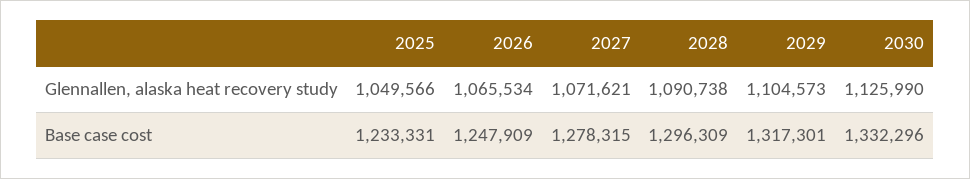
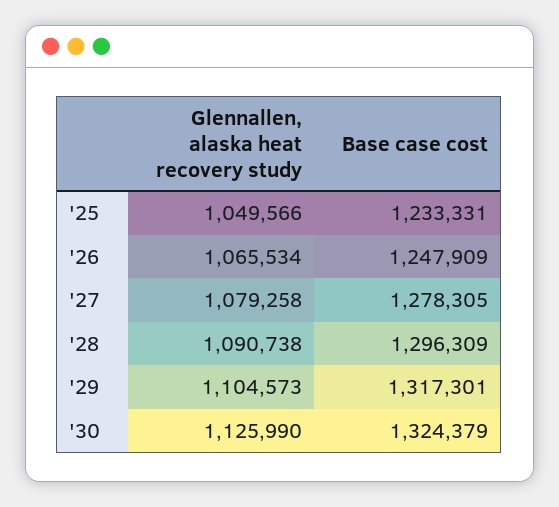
2027, Glennallen, alaska heat recovery study: 1071621 -> 1079258
2027, Base case cost: 1278315 -> 1278305
2030, Base case cost: 1332296 -> 1324379

